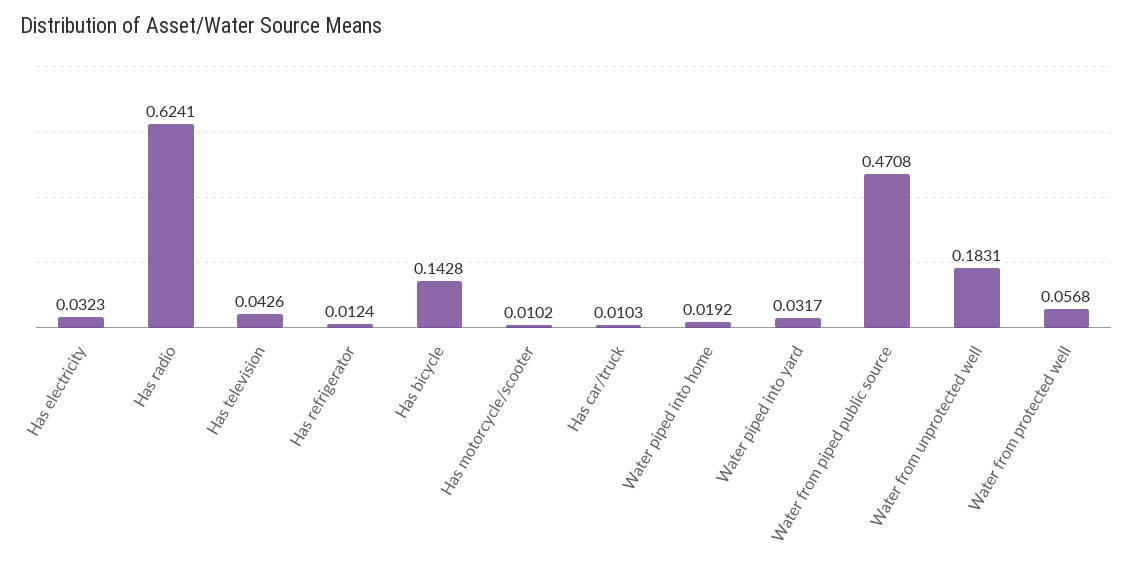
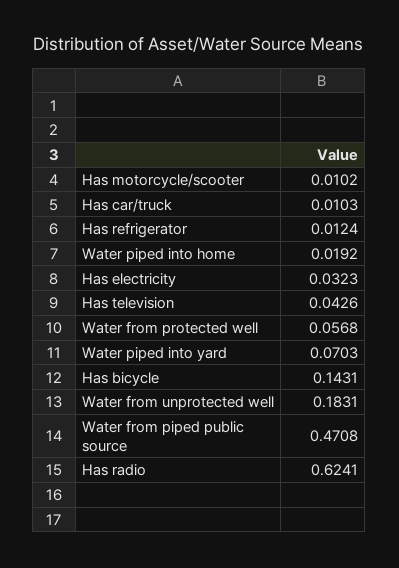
Has bicycle: 0.1428 -> 0.1431
Water piped into yard: 0.0317 -> 0.0703

